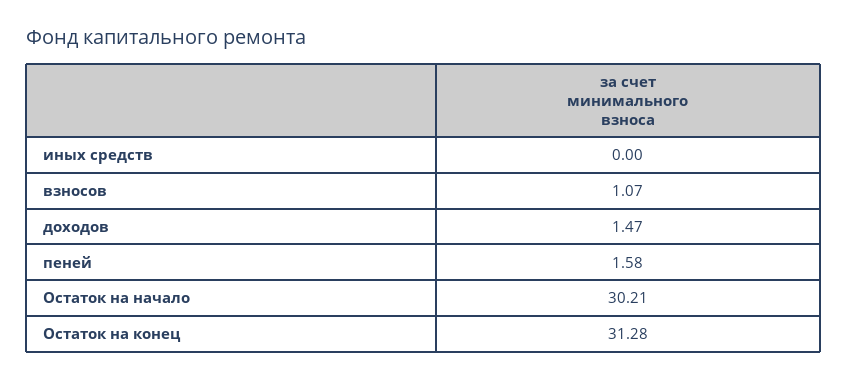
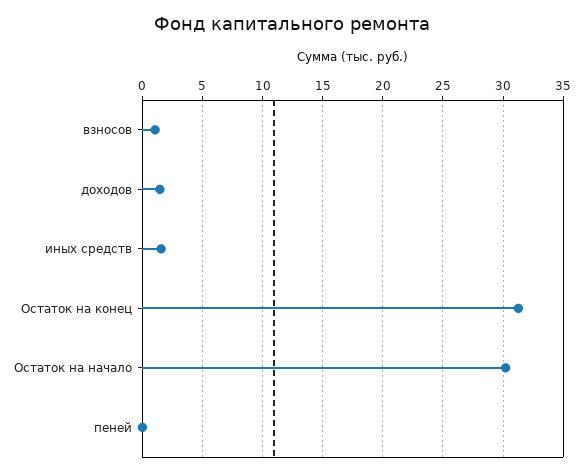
иных средств: 0 -> 1.5
пеней: 1.58 -> 0

